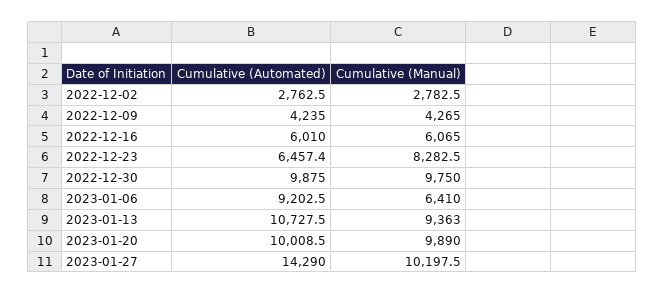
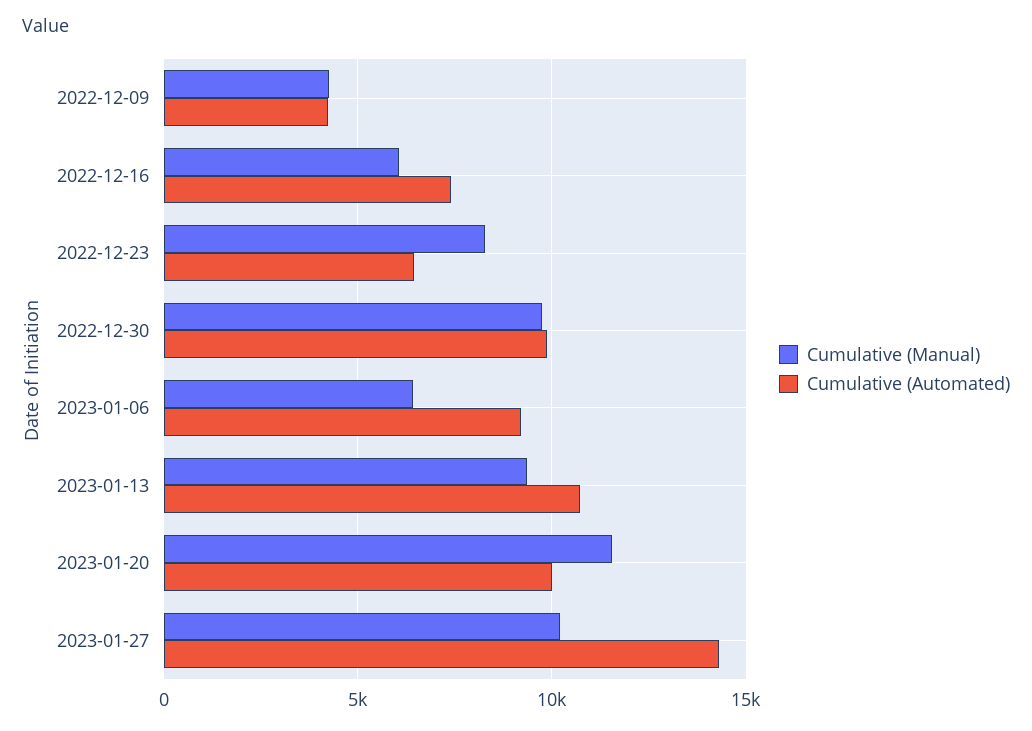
Cumulative (Automated), 2022-12-02: 2762.5 -> none
Cumulative (Manual), 2022-12-02: 2782.5 -> none
Cumulative (Automated), 2022-12-16: 6010 -> 7500
Cumulative (Manual), 2023-01-20: 9890 -> 11500

